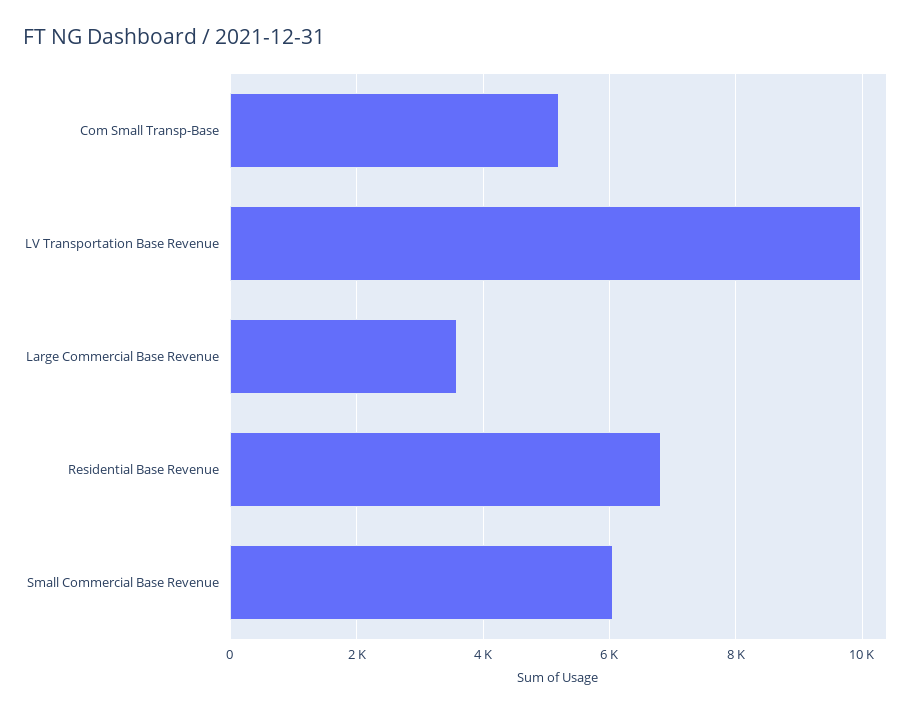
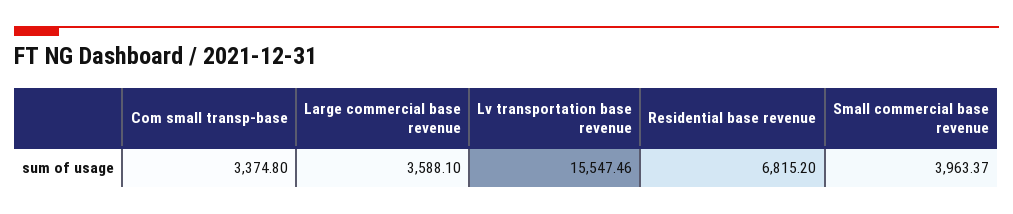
Com Small Transp-Base: 5200 -> 3374.8
LV Transportation Base Revenue: 10000 -> 15547.46
Small Commercial Base Revenue: 6000 -> 3963.37

